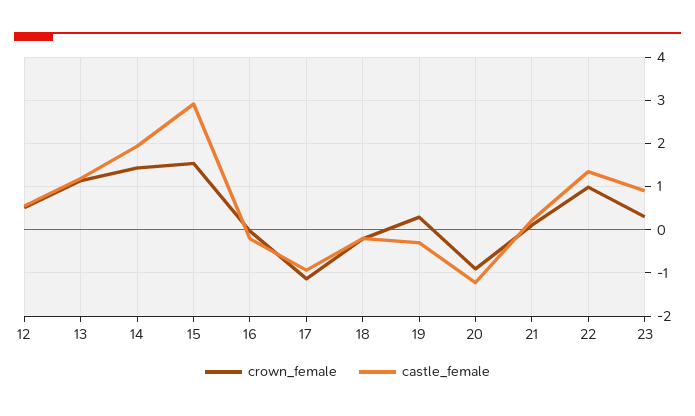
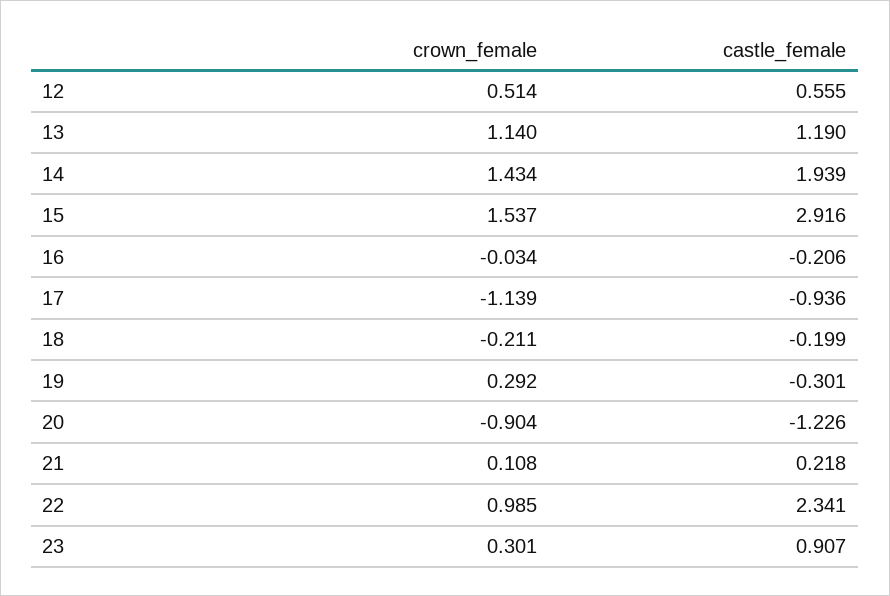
castle_female, 22: 1.4 -> 2.341

